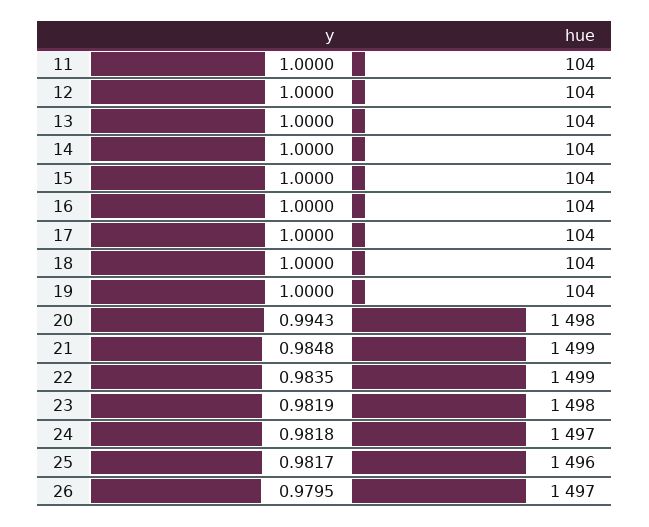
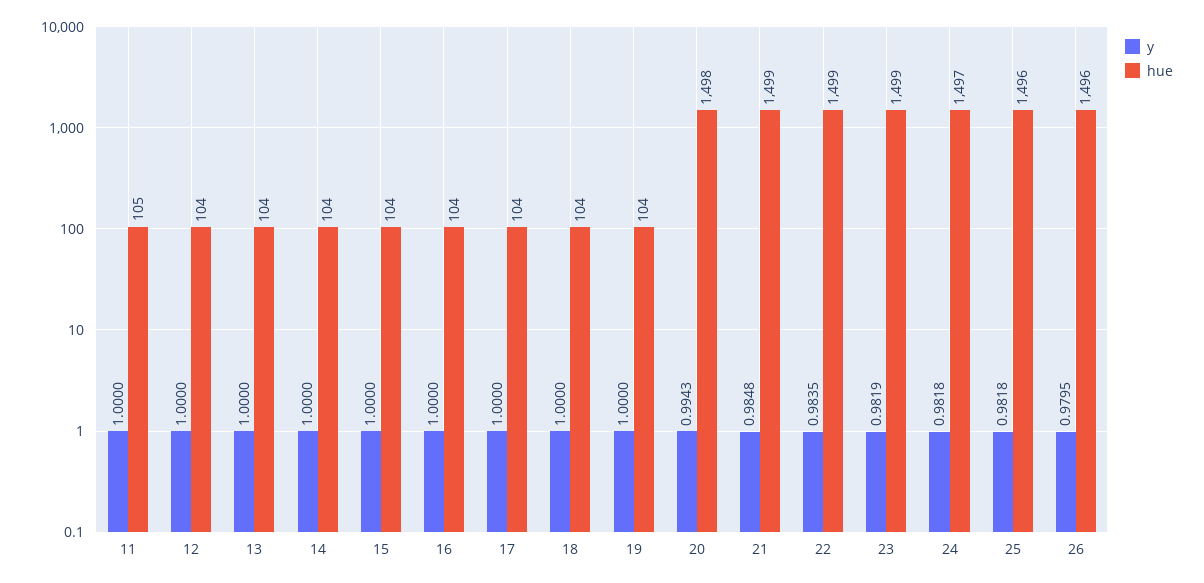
hue, 11: 104 -> 105
hue, 23: 1498 -> 1499
y, 25: 0.9817 -> 0.9818
hue, 26: 1497 -> 1496

